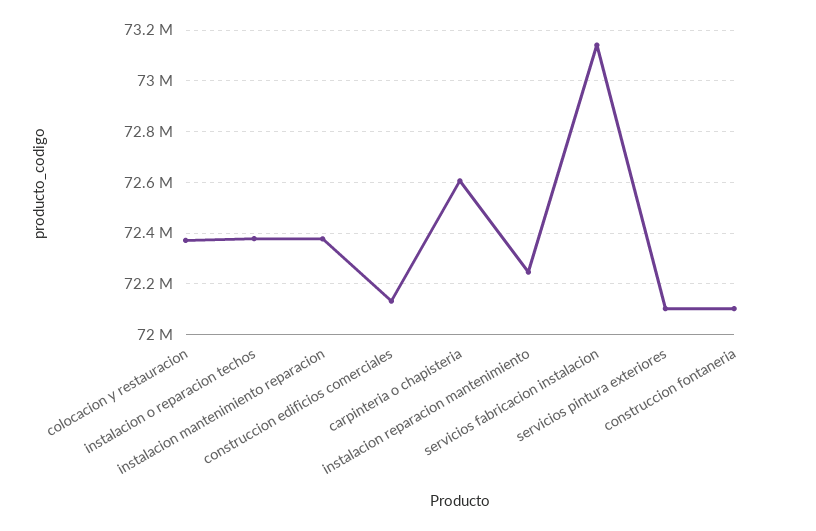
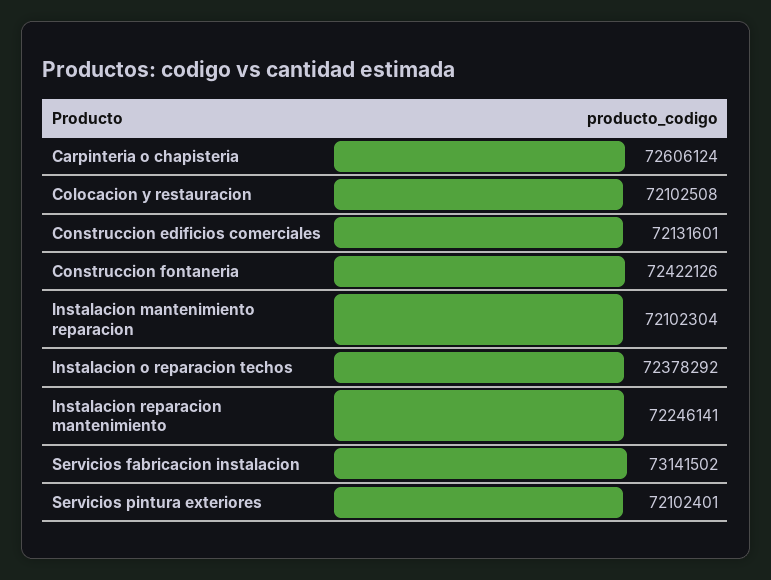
colocacion y restauracion: 72375000 -> 72102508
instalacion mantenimiento reparacion: 72375000 -> 72102304
construccion fontaneria: 72100000 -> 72422126

